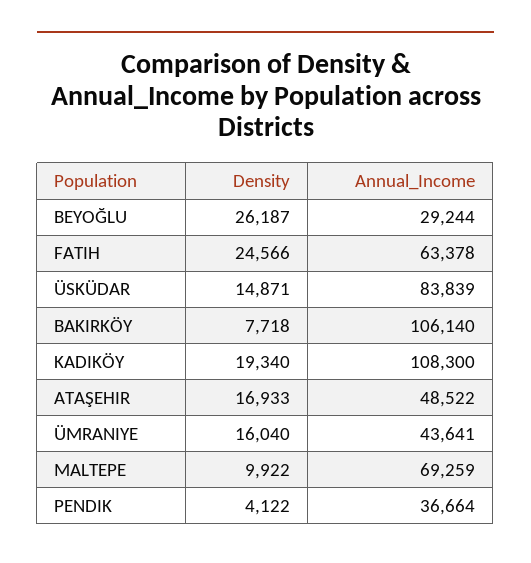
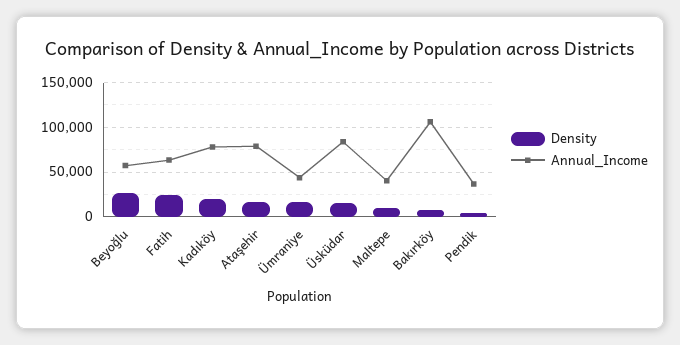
Annual_Income, BEYOĞLU: 29244 -> 60000
Annual_Income, KADIKÖY: 108300 -> 80000
Annual_Income, ATAŞEHIR: 48522 -> 80000
Annual_Income, MALTEPE: 69259 -> 40000

